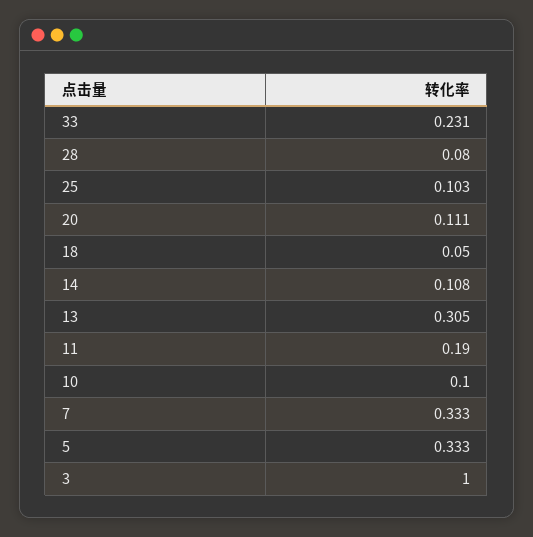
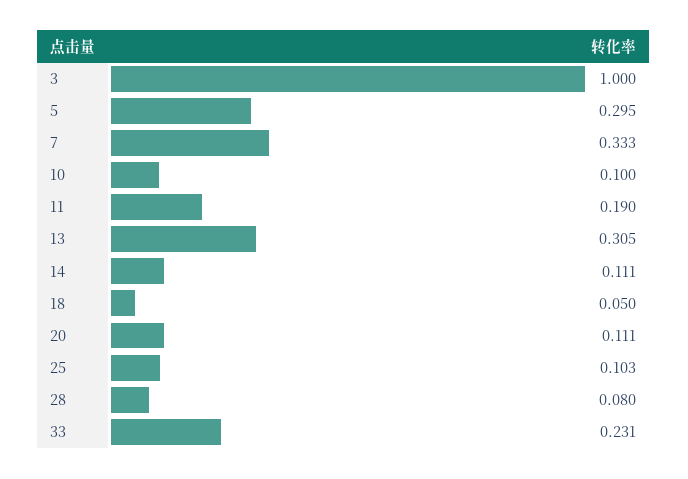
14: 0.108 -> 0.111
5: 0.333 -> 0.295

